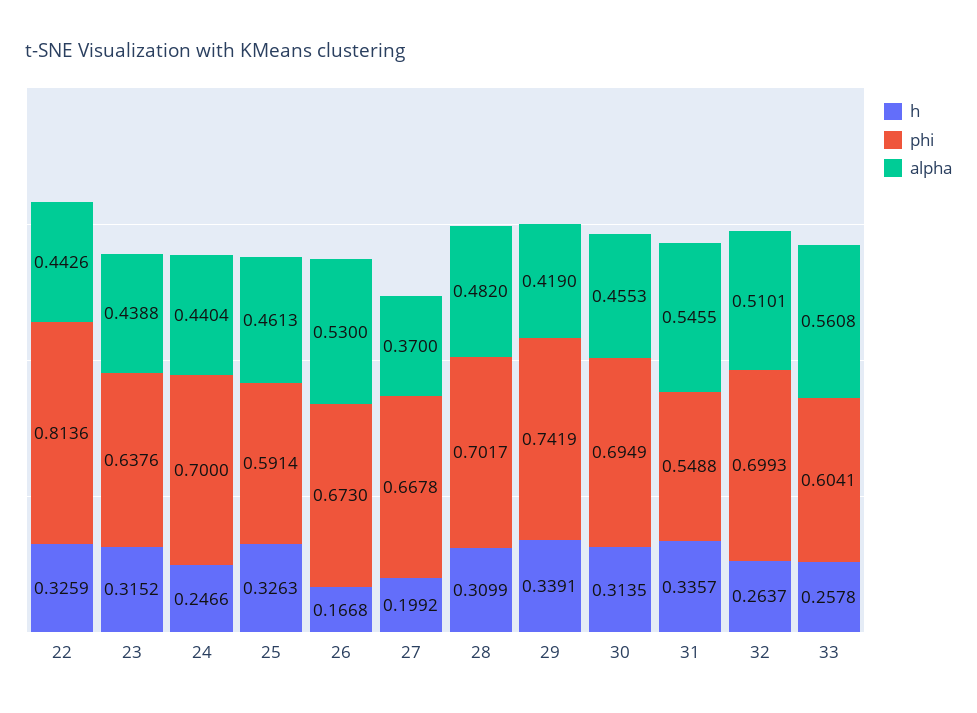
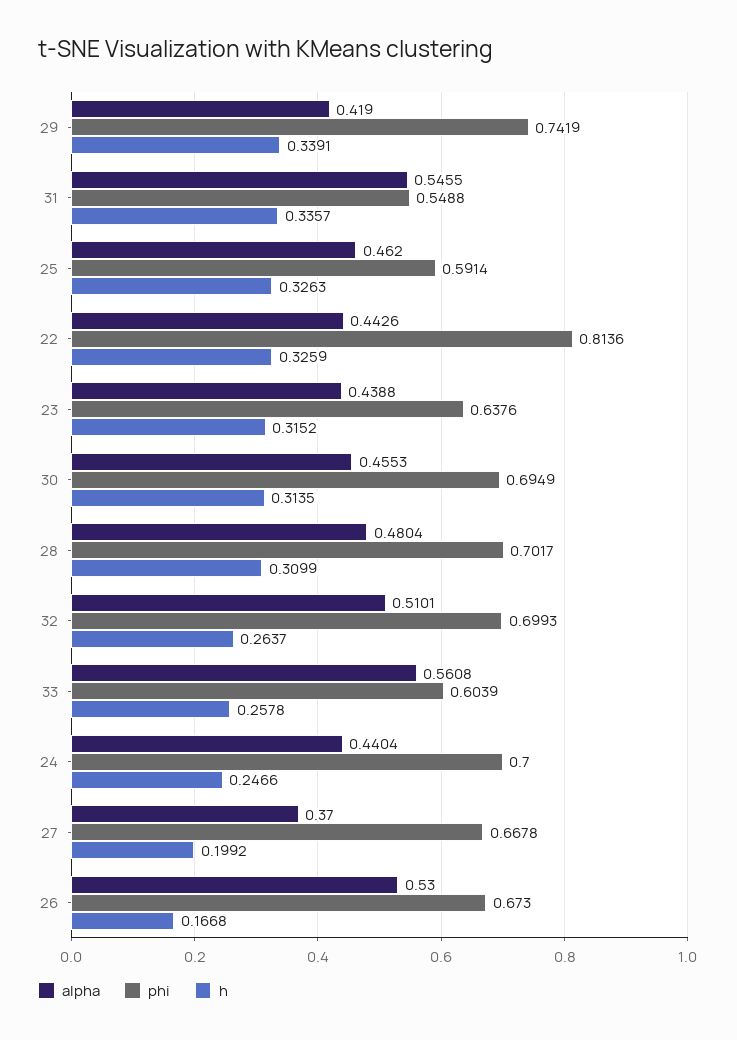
alpha, 25: 0.4613 -> 0.462
alpha, 28: 0.482 -> 0.4804
phi, 33: 0.6041 -> 0.6039

